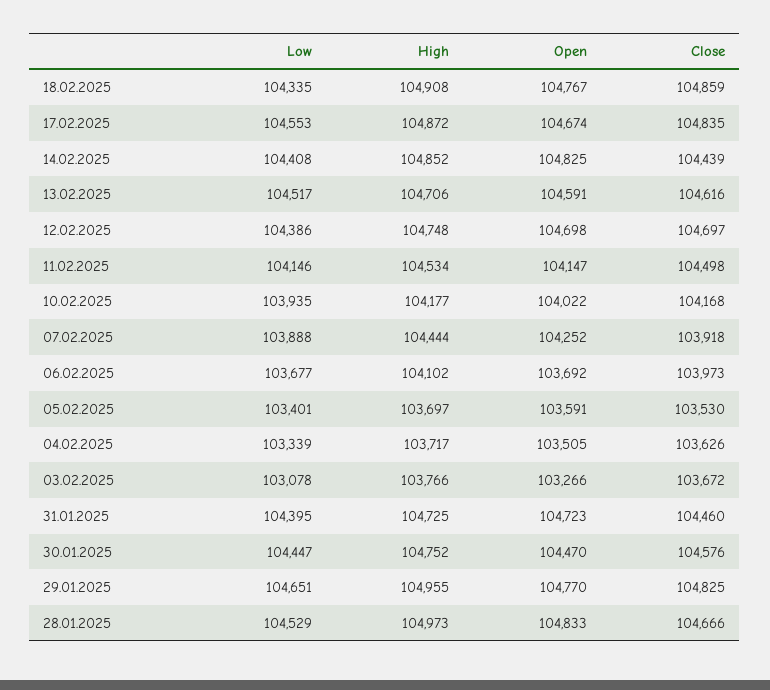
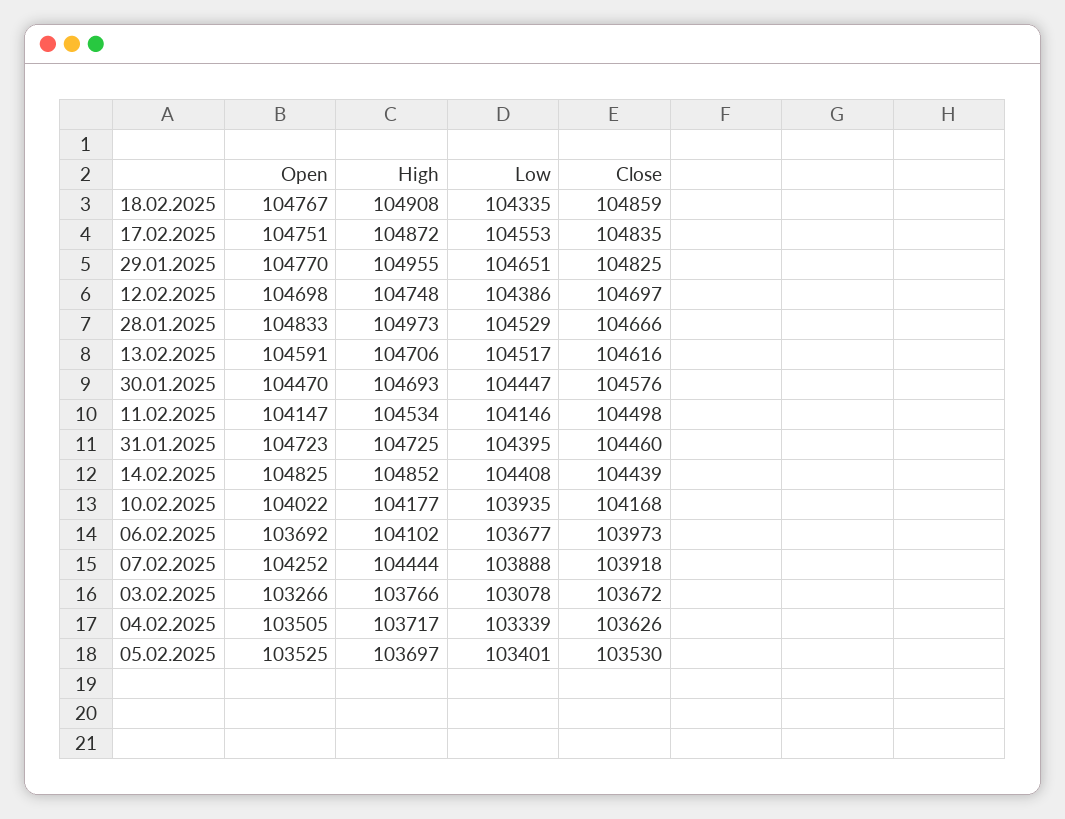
Open, 17.02.2025: 104674 -> 104751
Open, 05.02.2025: 103591 -> 103525
High, 30.01.2025: 104752 -> 104693

